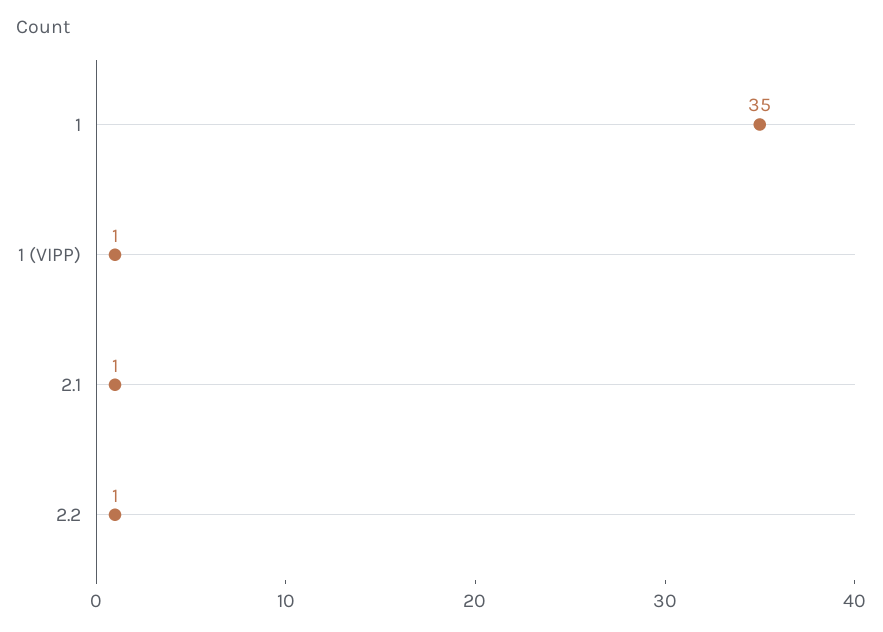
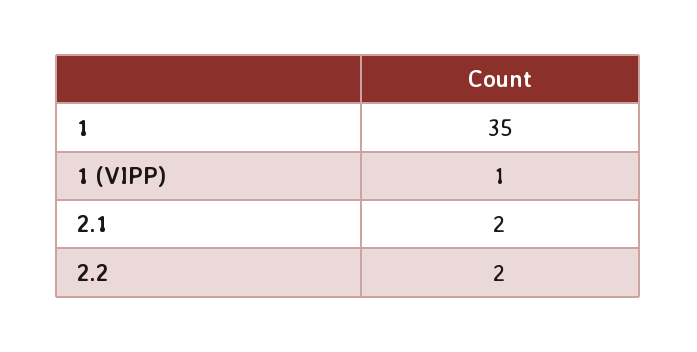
2.1: 1 -> 2
2.2: 1 -> 2

